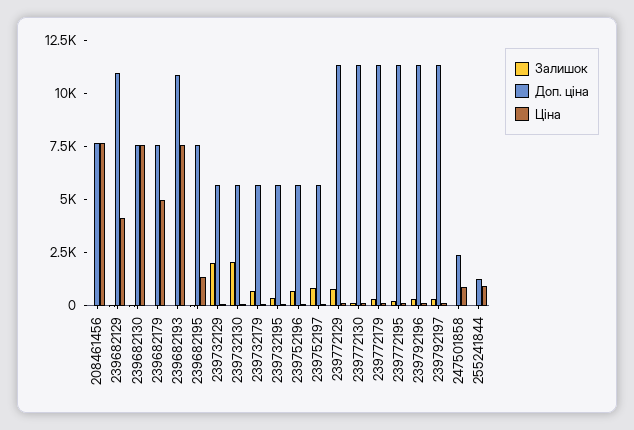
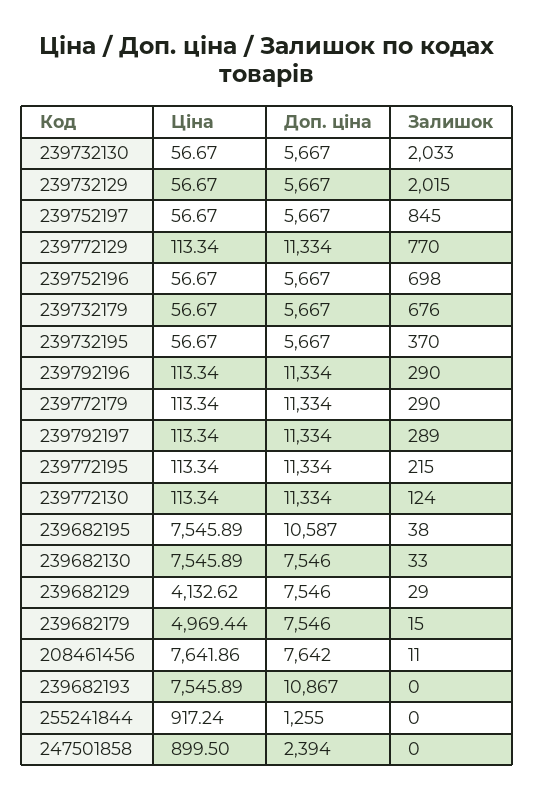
Доп. ціна, 239682129: 11000 -> 7546
Доп. ціна, 239682195: 7500 -> 10587
Ціна, 239682195: 1500 -> 7545.89

